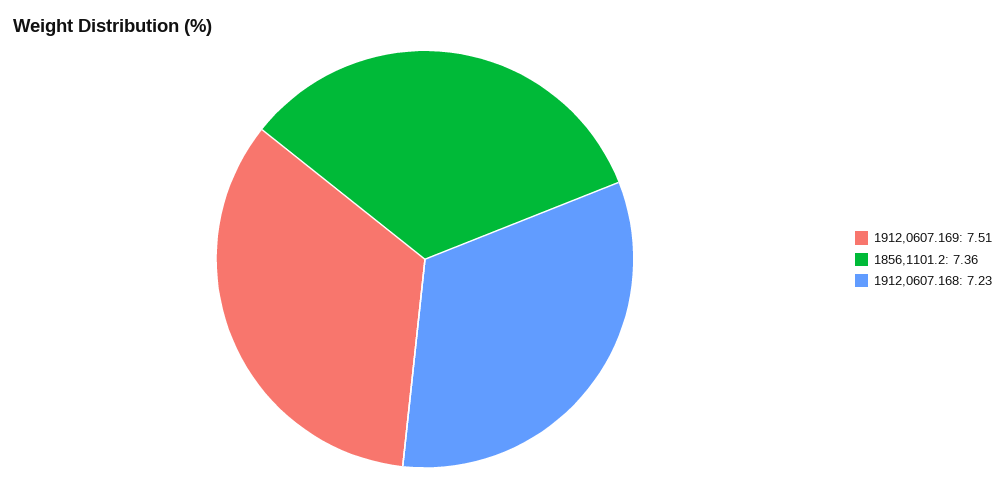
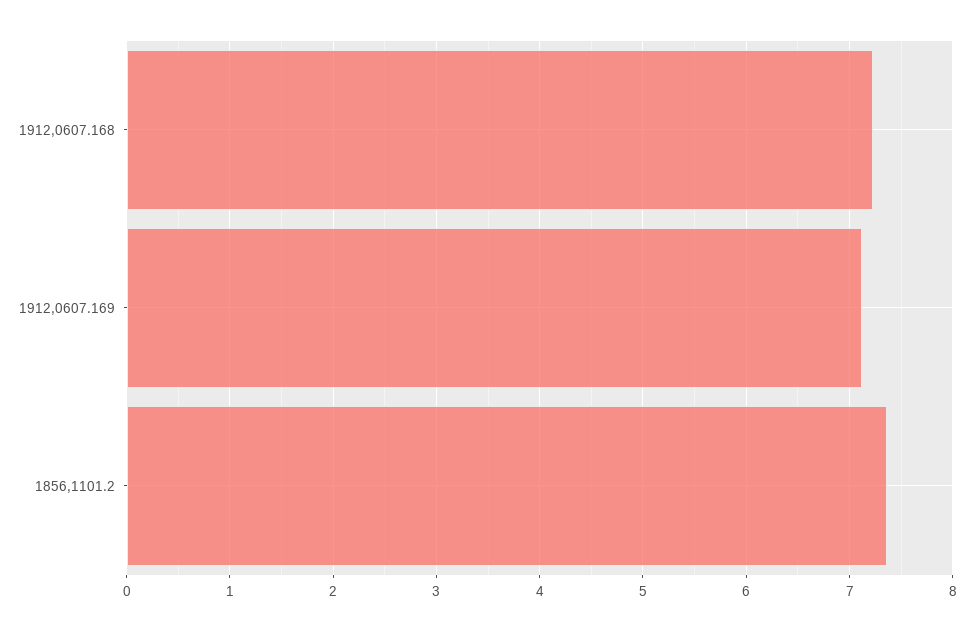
1912,0607.169: 7.51 -> 7.1

